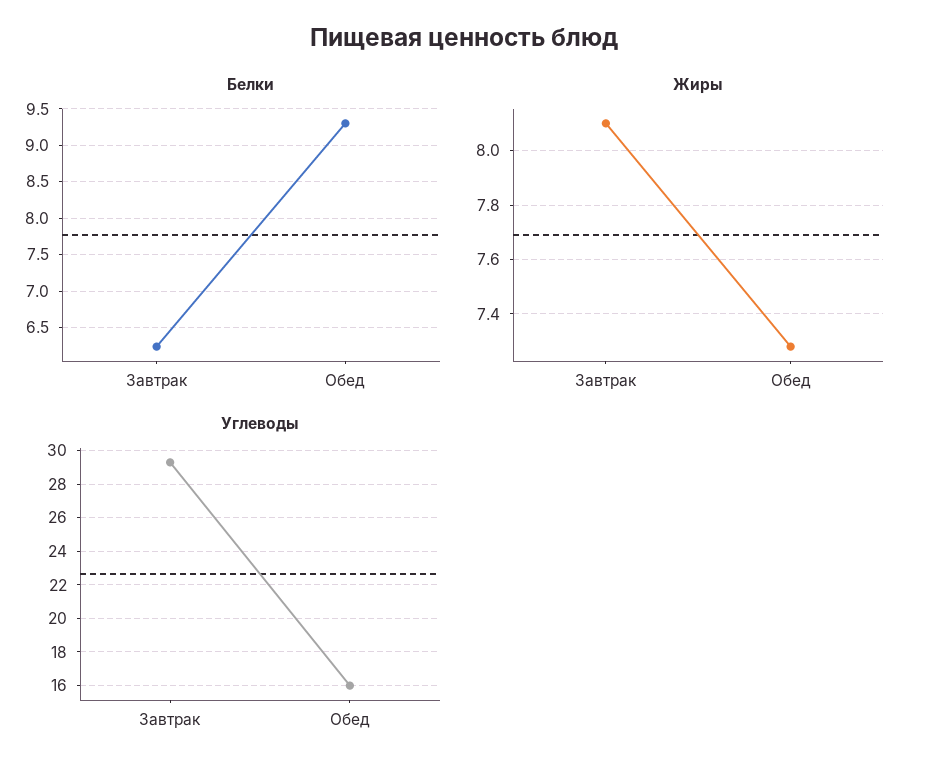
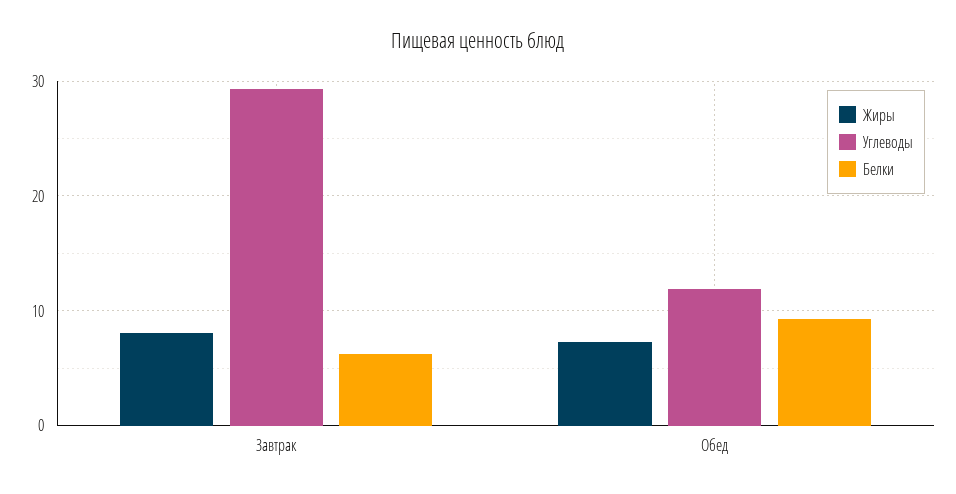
Углеводы, Обед: 16 -> 12

